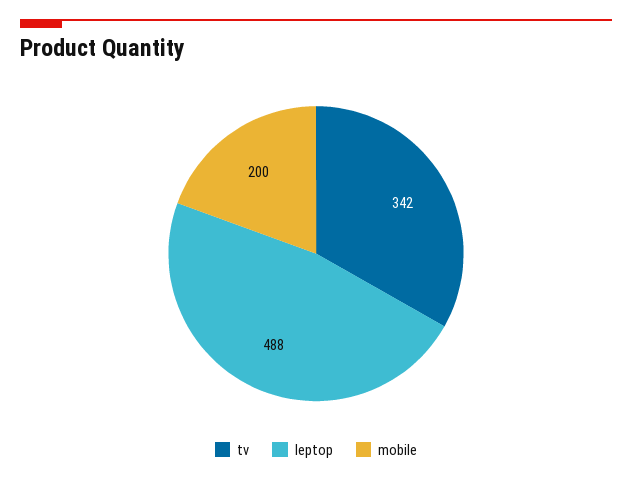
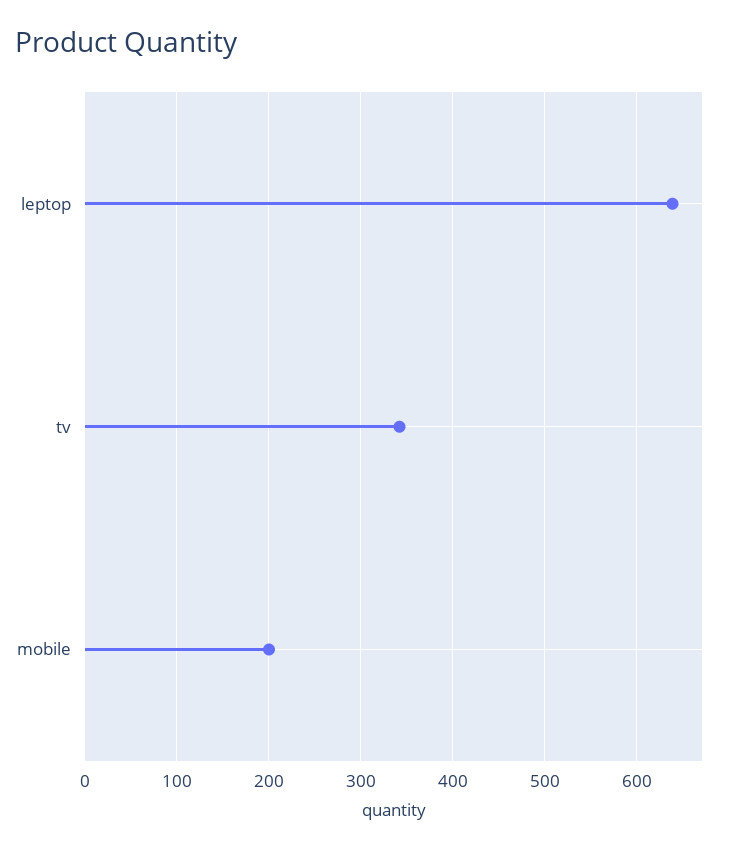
leptop: 488 -> 640

